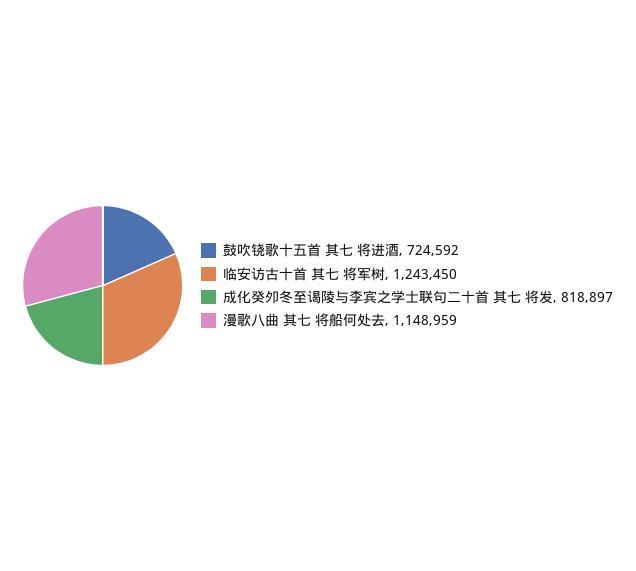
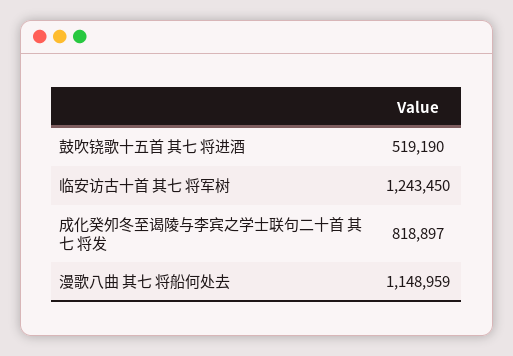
鼓吹铙歌十五首 其七 将进酒: 724592 -> 519190

